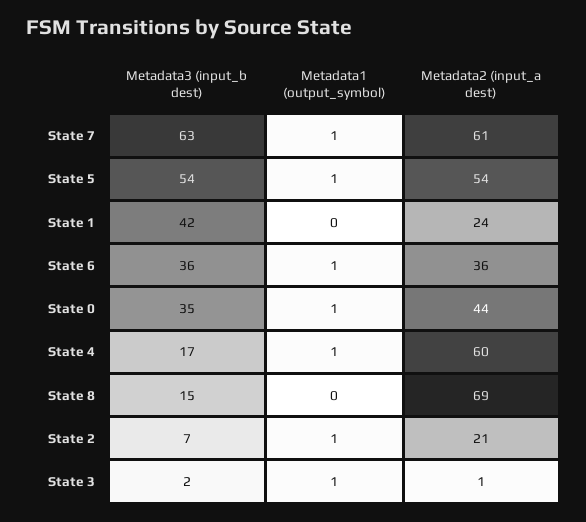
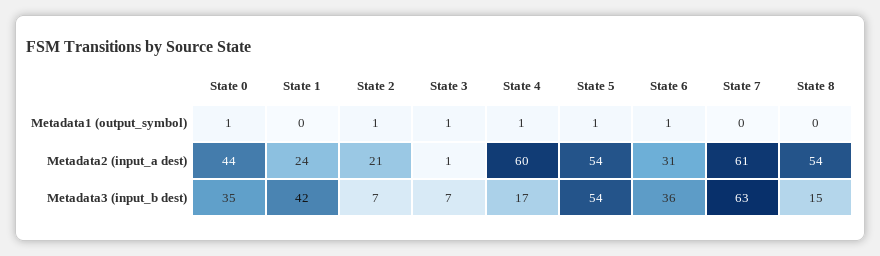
Metadata1 (output_symbol), State 7: 1 -> 0
Metadata2 (input_a dest), State 6: 36 -> 31
Metadata2 (input_a dest), State 8: 69 -> 54
Metadata3 (input_b dest), State 3: 2 -> 7

